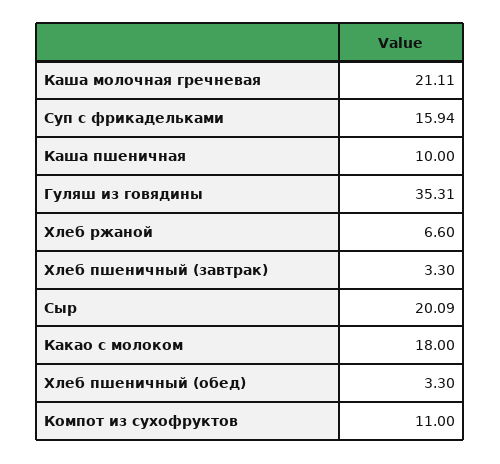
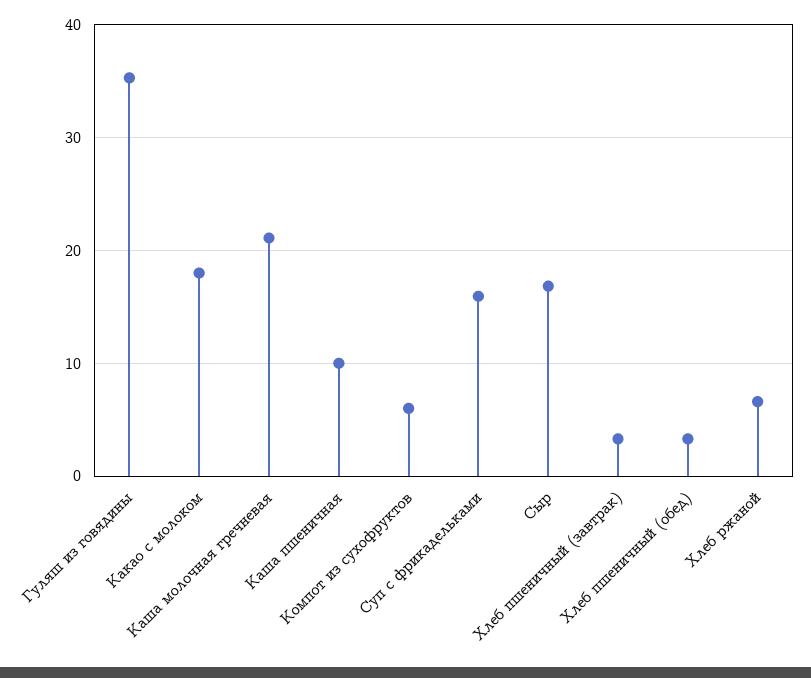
Сыр: 20.09 -> 17
Компот из сухофруктов: 11 -> 6

